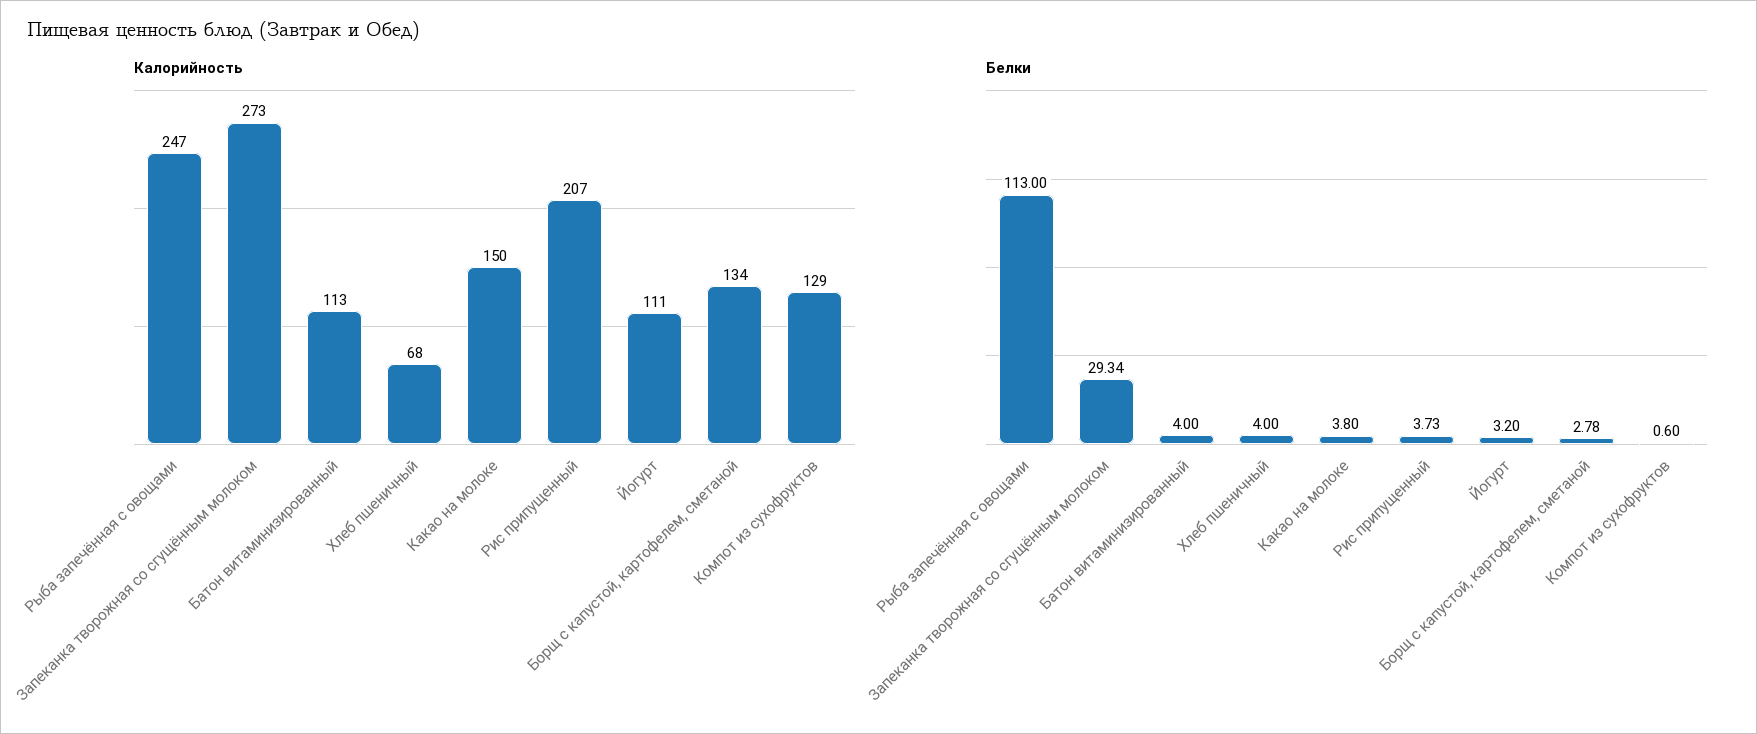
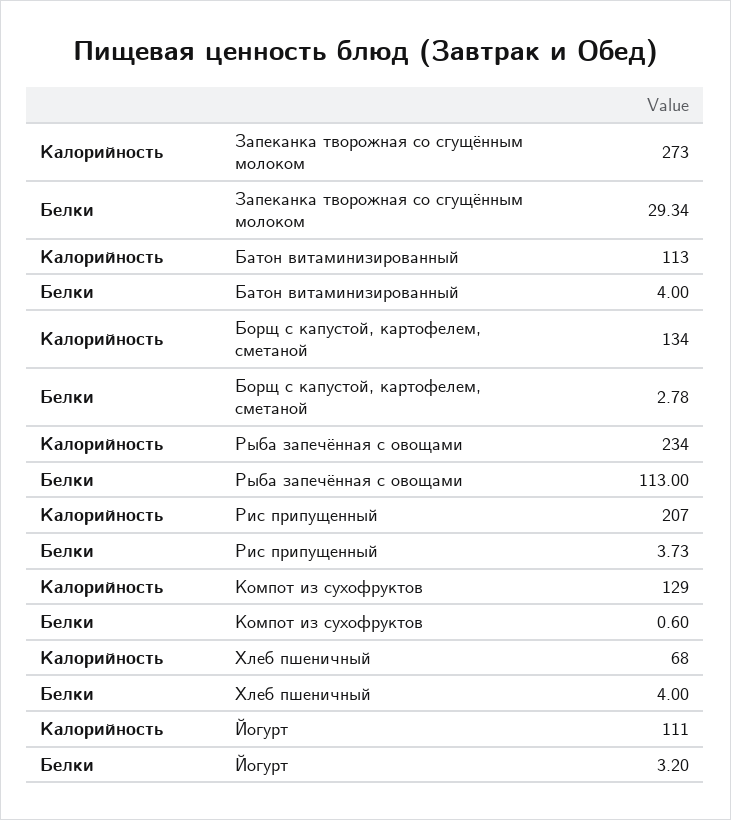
Калорийность, Рыба запечённая с овощами: 247 -> 234
Калорийность, Какао на молоке: 150 -> none
Белки, Какао на молоке: 3.8 -> none

